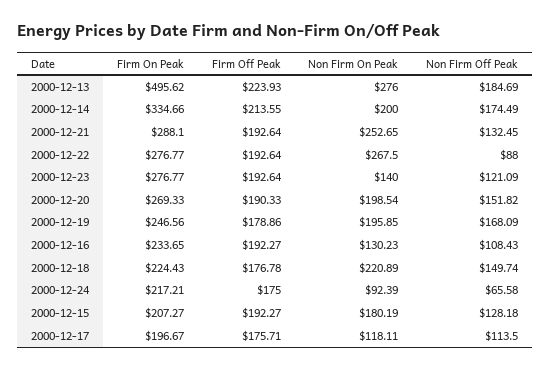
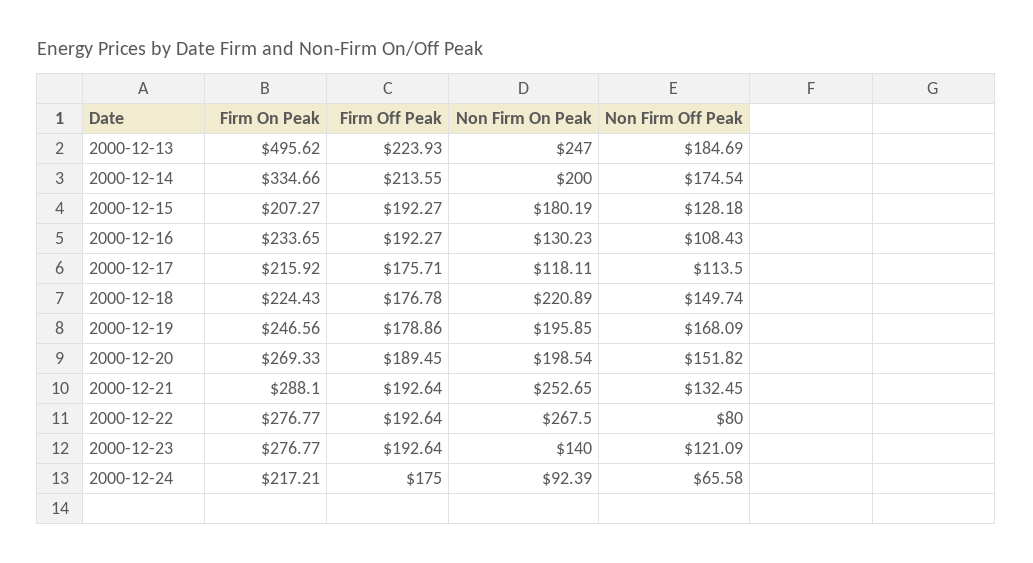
Non Firm On Peak, 2000-12-13: 276 -> 247
Non Firm Off Peak, 2000-12-14: 174.49 -> 174.54
Non Firm Off Peak, 2000-12-22: 88 -> 80
Firm Off Peak, 2000-12-20: 190.33 -> 189.45
Firm On Peak, 2000-12-17: 196.67 -> 215.92

